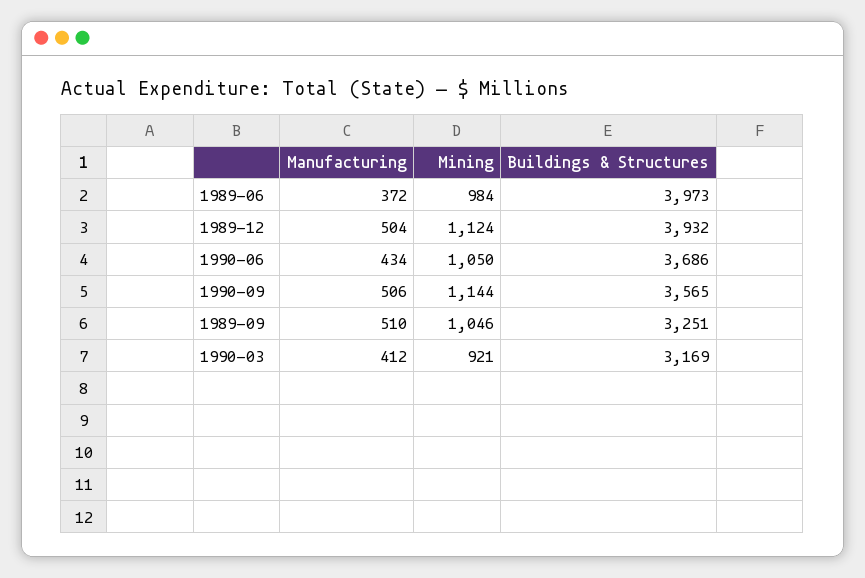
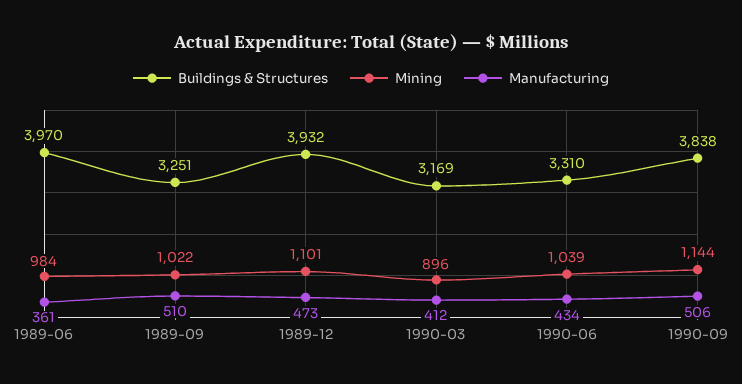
Manufacturing, 1989-06: 372 -> 361
Buildings & Structures, 1989-06: 3973 -> 3970
Manufacturing, 1989-12: 504 -> 473
Mining, 1989-12: 1124 -> 1101
Mining, 1990-06: 1050 -> 1039
Buildings & Structures, 1990-06: 3686 -> 3310
Buildings & Structures, 1990-09: 3565 -> 3838
Mining, 1989-09: 1046 -> 1022
Mining, 1990-03: 921 -> 896

